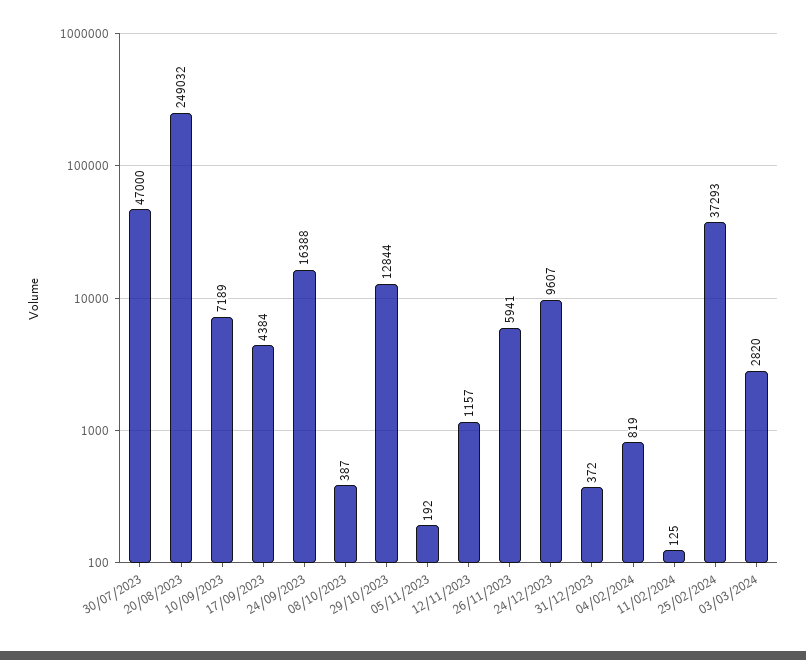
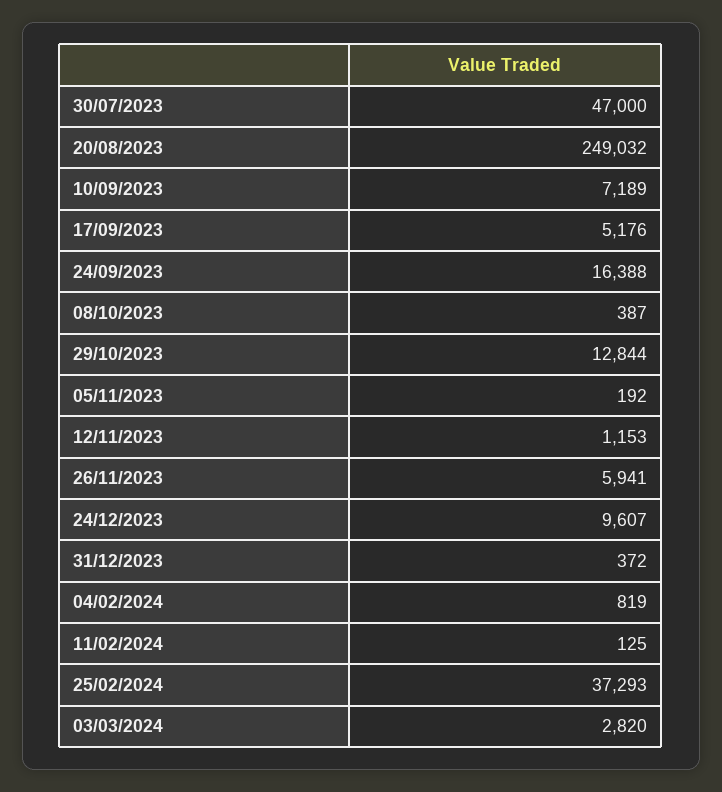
17/09/2023: 4384 -> 5176
12/11/2023: 1157 -> 1153

